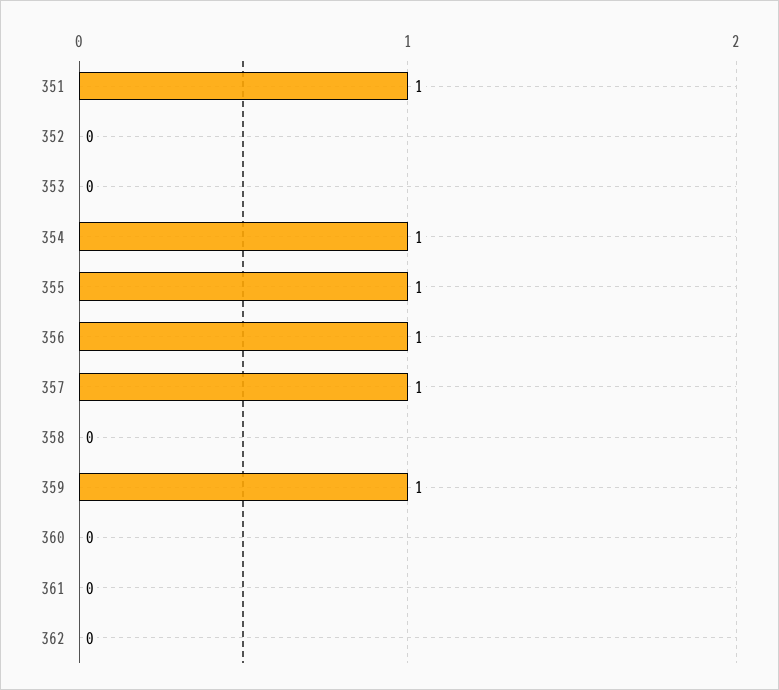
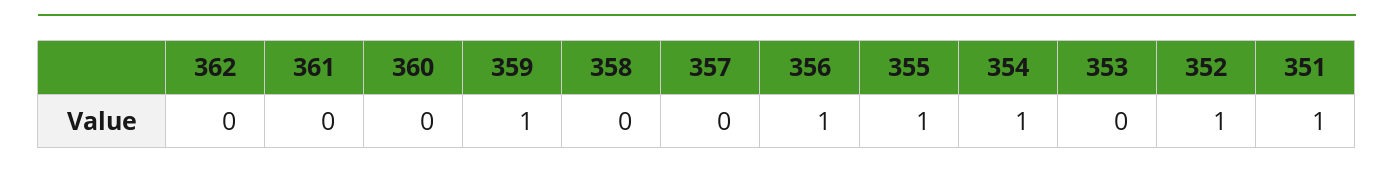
352: 0 -> 1
357: 1 -> 0

